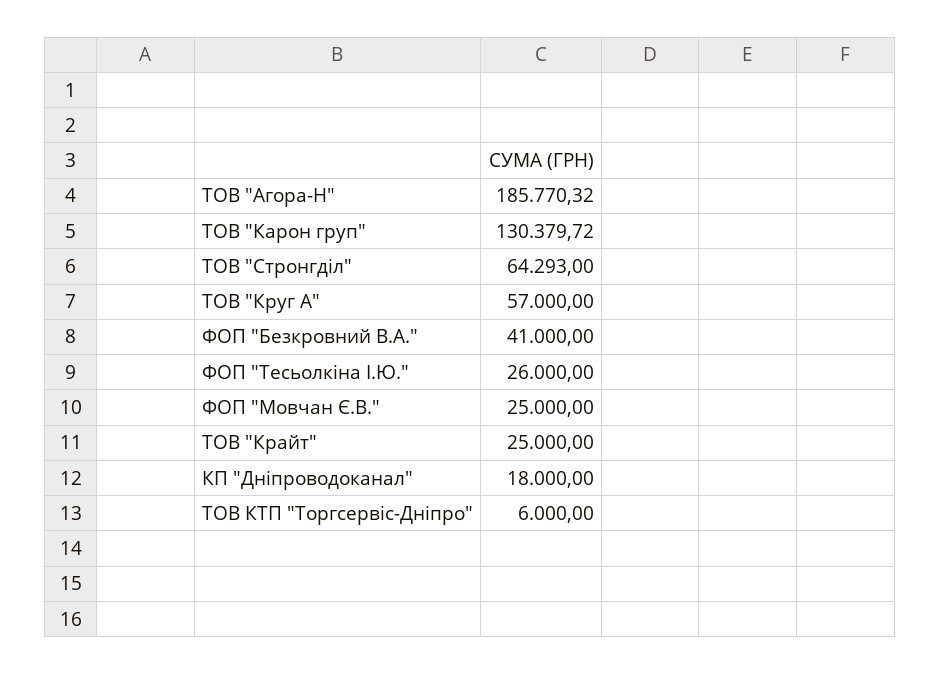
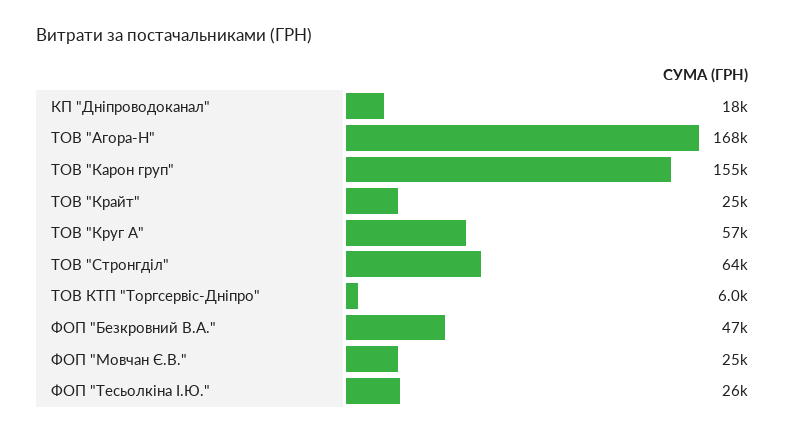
ТОВ "Агора-Н": 185770.32 -> 168000
ТОВ "Карон груп": 130379.72 -> 155000
ФОП "Безкровний В.А.": 41000 -> 47000

